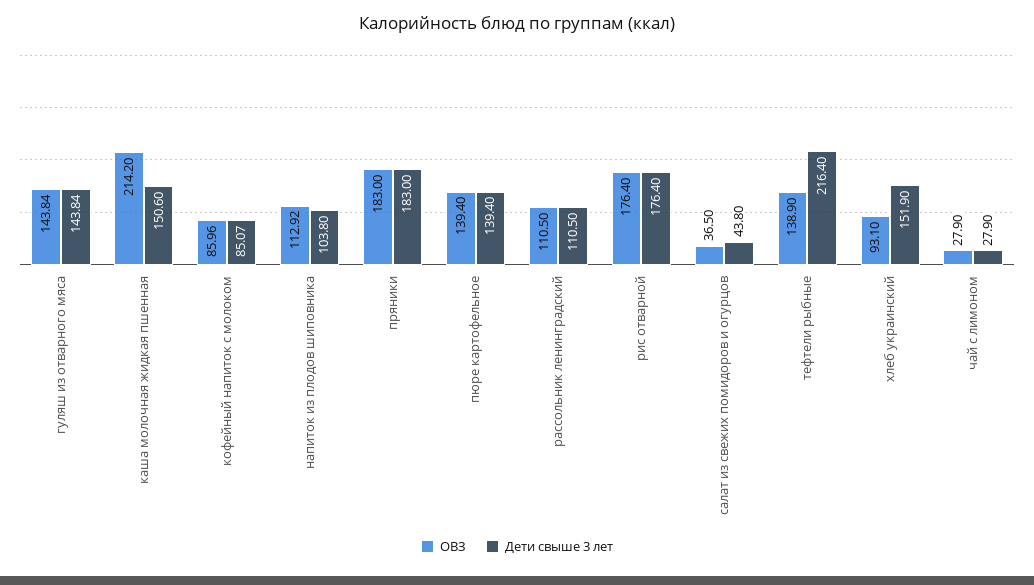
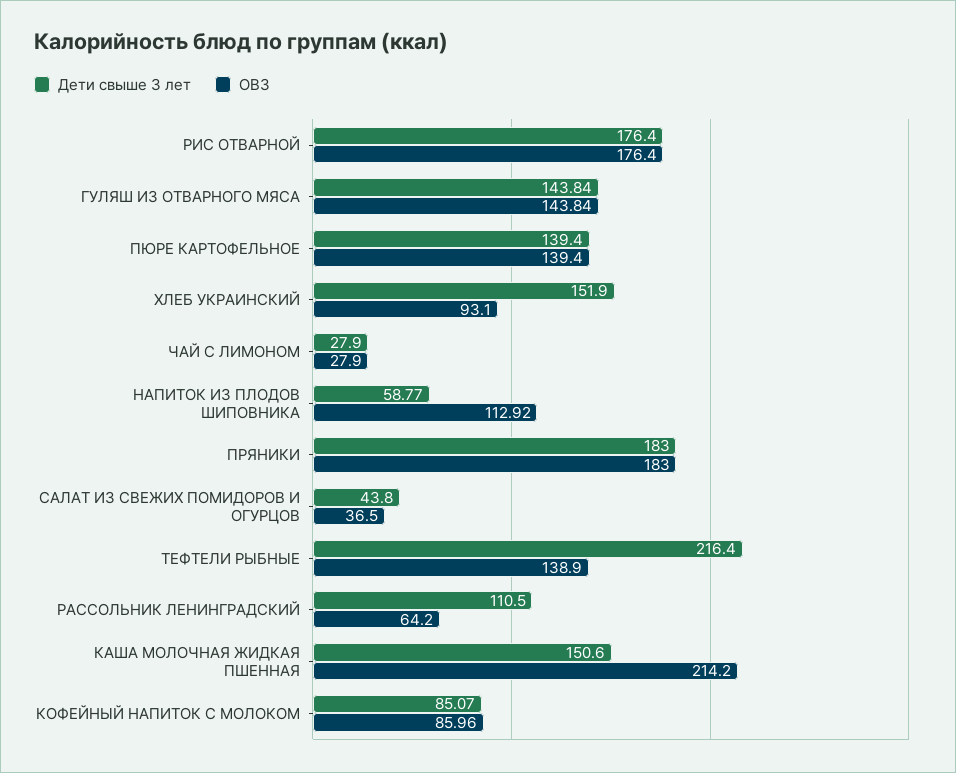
Дети свыше 3 лет, напиток из плодов шиповника: 103.8 -> 58.77
ОВЗ, рассольник ленинградский: 110.5 -> 64.2

